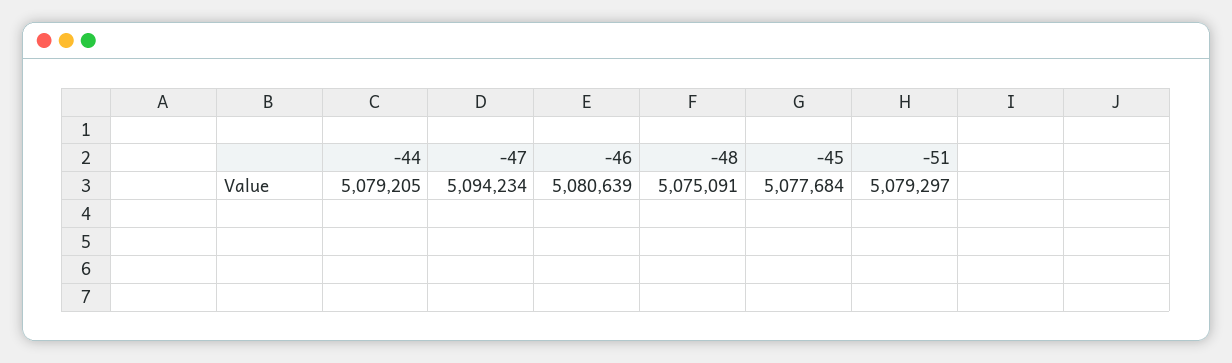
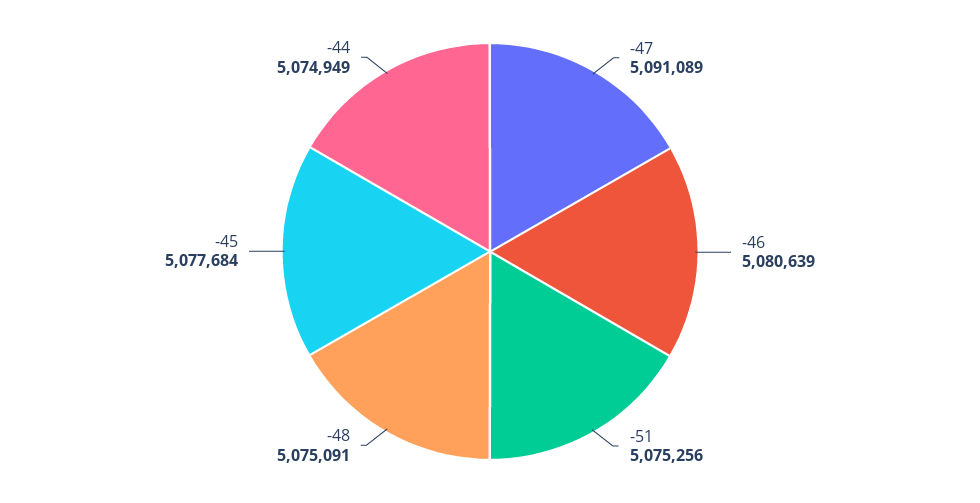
-44: 5079205 -> 5074949
-47: 5094234 -> 5091089
-51: 5079297 -> 5075256

